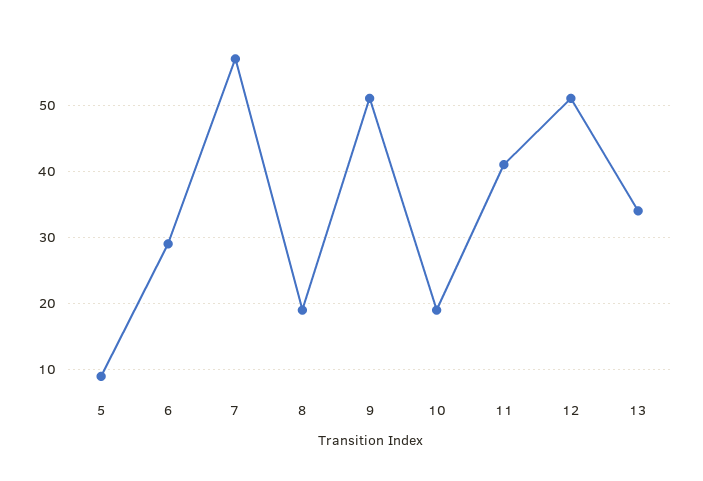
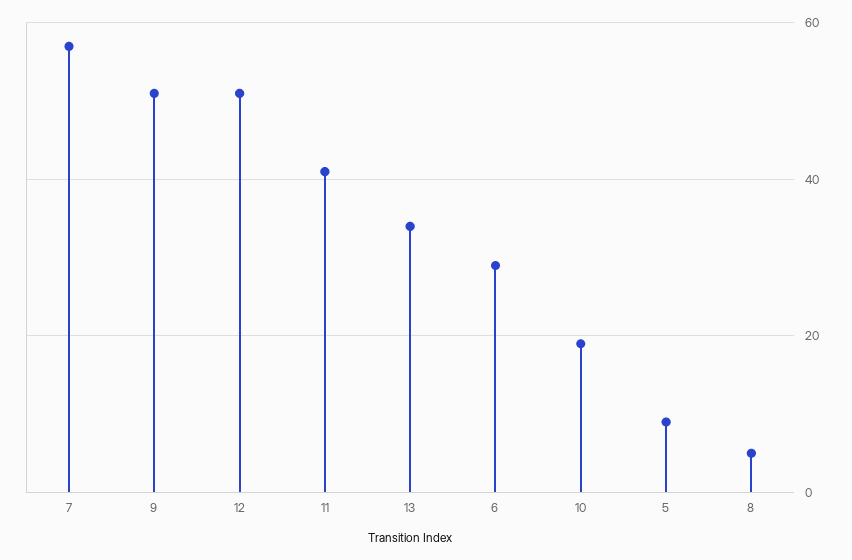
8: 19 -> 5

